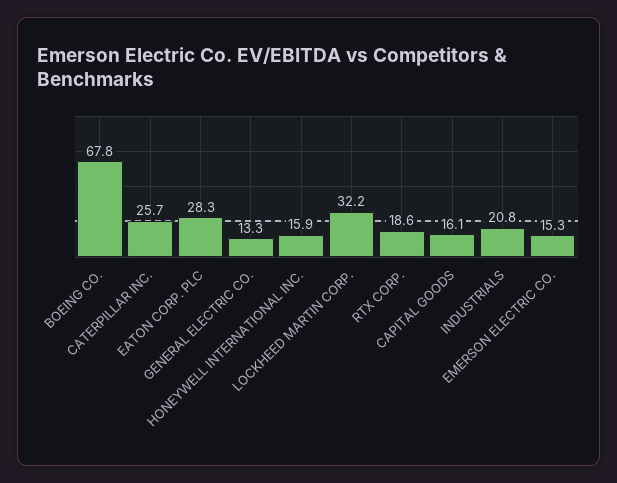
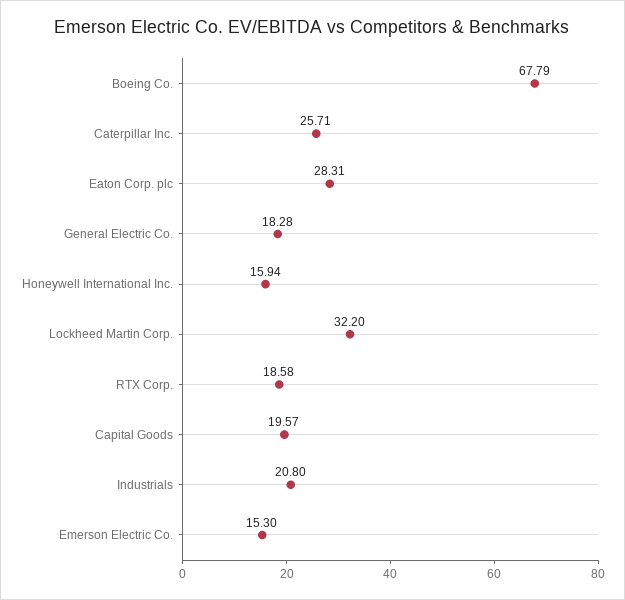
GENERAL ELECTRIC CO.: 13.3 -> 18.28
CAPITAL GOODS: 16.1 -> 19.57

